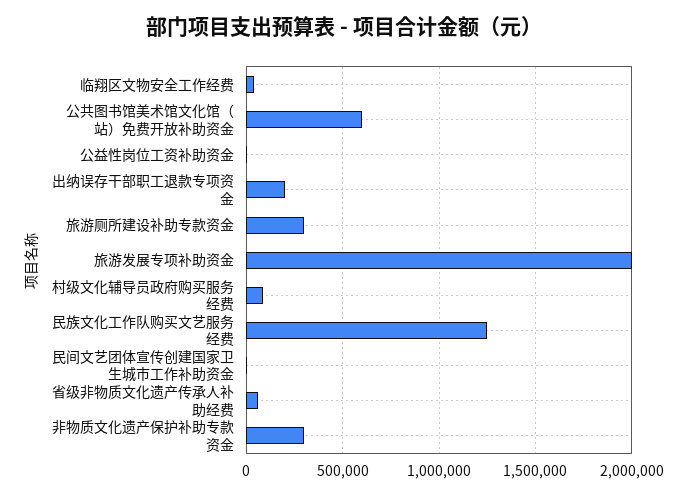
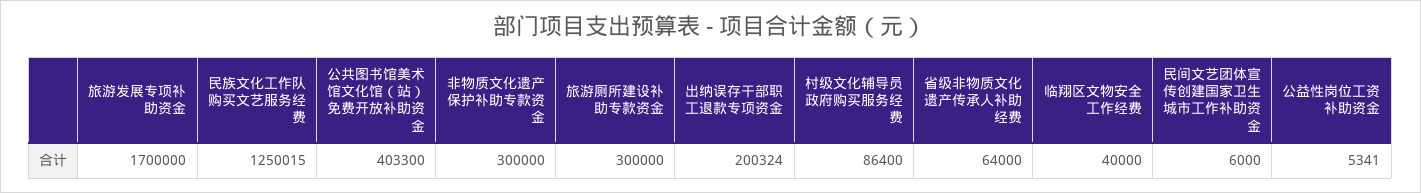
公共图书馆美术馆文化馆（站）免费开放补助资金: 600000 -> 403300
旅游发展专项补助资金: 2000000 -> 1700000

